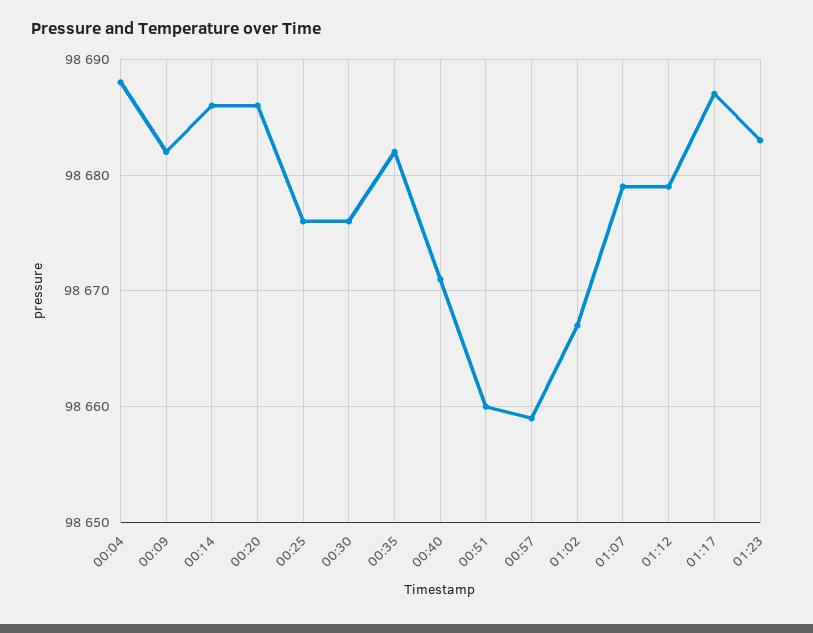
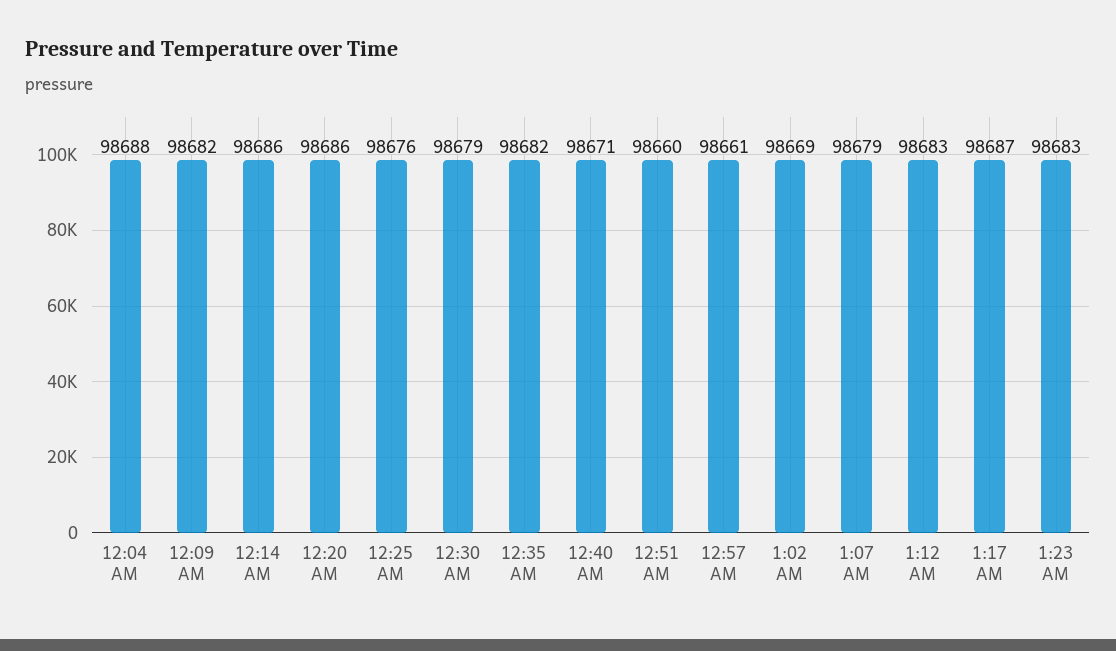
00:30: 98676 -> 98679
00:57: 98659 -> 98661
01:02: 98667 -> 98669
01:12: 98679 -> 98683

